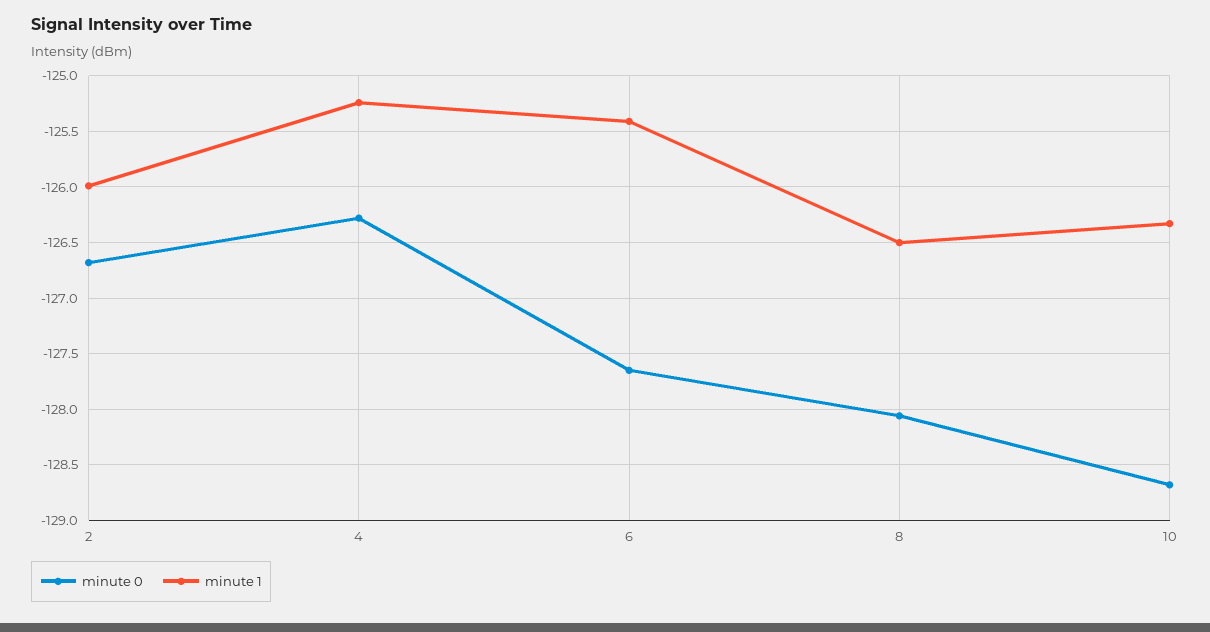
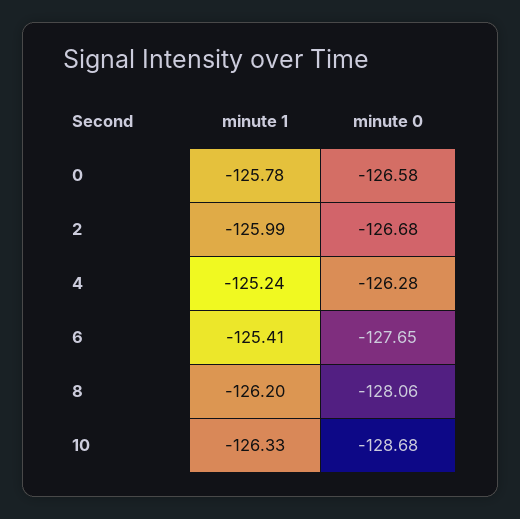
minute 1, 8: -126.5 -> -126.2
minute 1, 0: none -> -125.78
minute 0, 0: none -> -126.58

